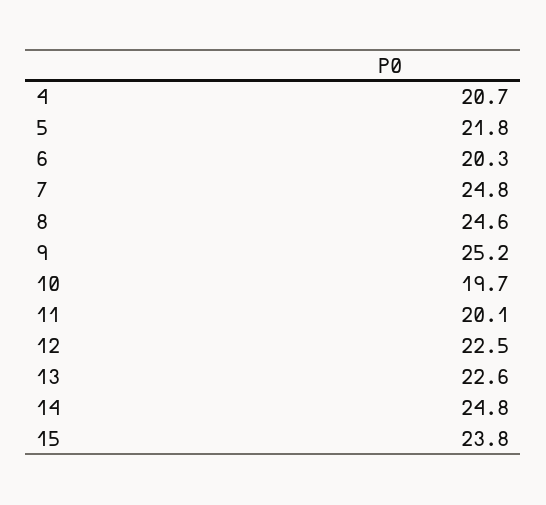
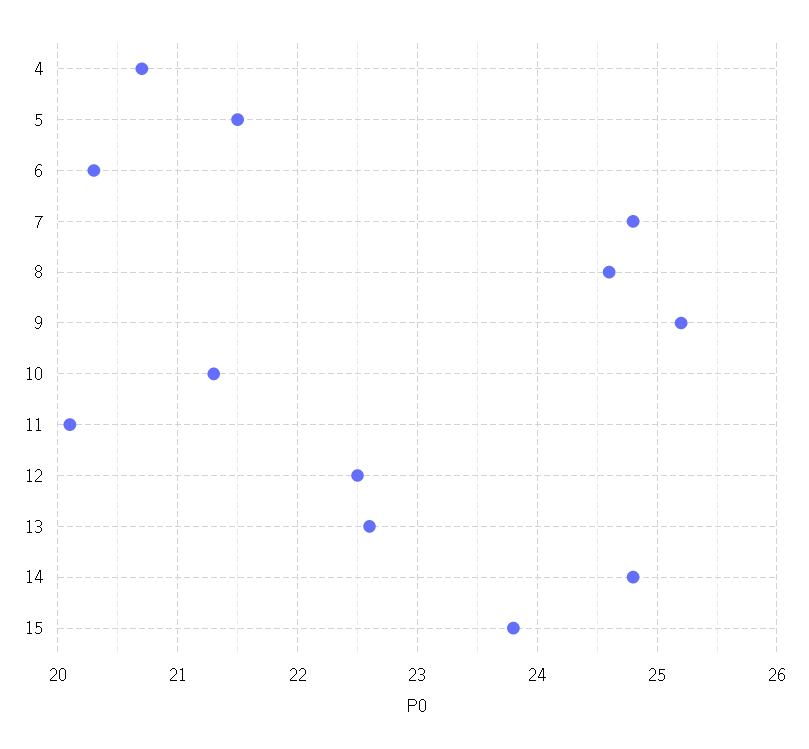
5: 21.8 -> 21.5
10: 19.7 -> 21.3

